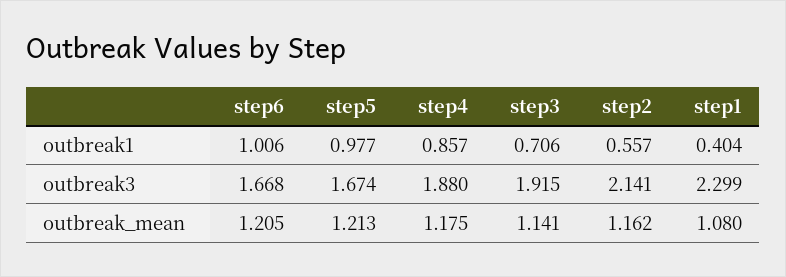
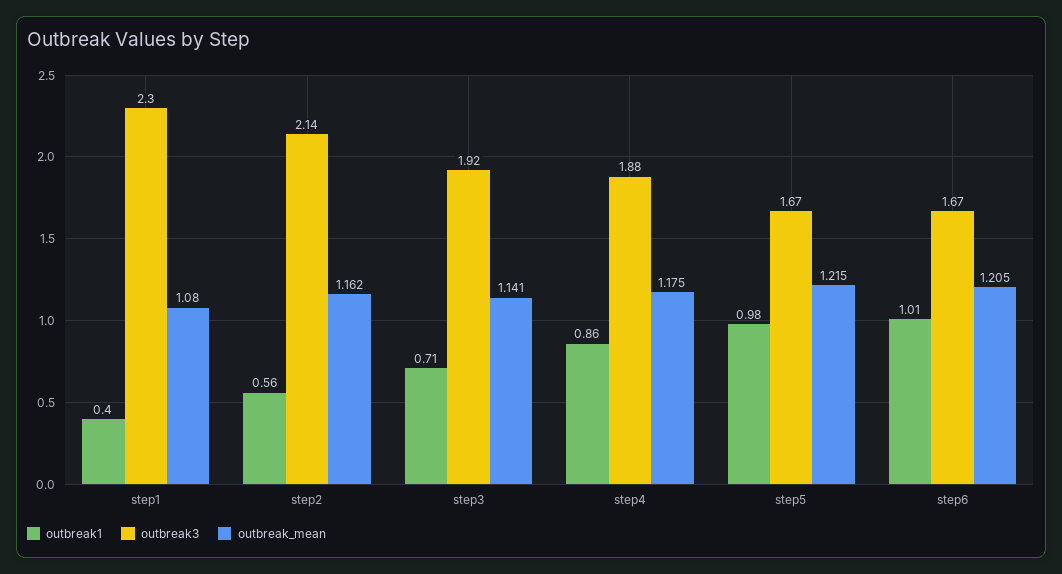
outbreak_mean, step5: 1.213 -> 1.215

